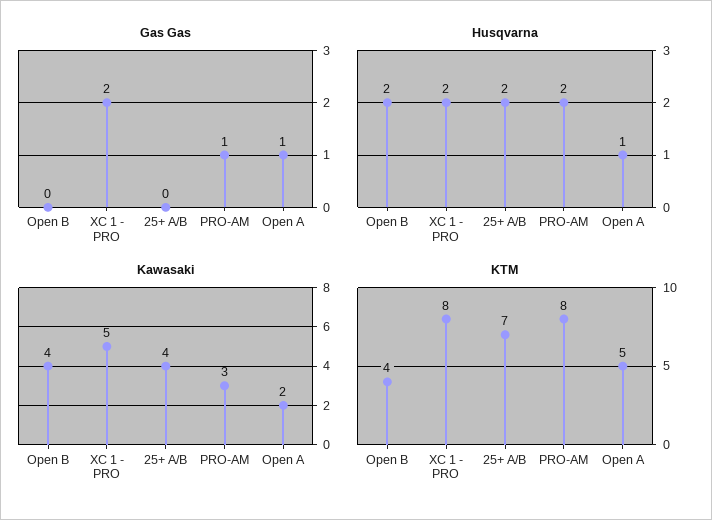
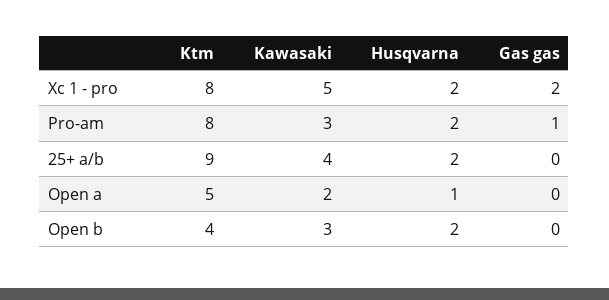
Gas Gas, Open A: 1 -> 0
Kawasaki, Open B: 4 -> 3
KTM, 25+ A/B: 7 -> 9

